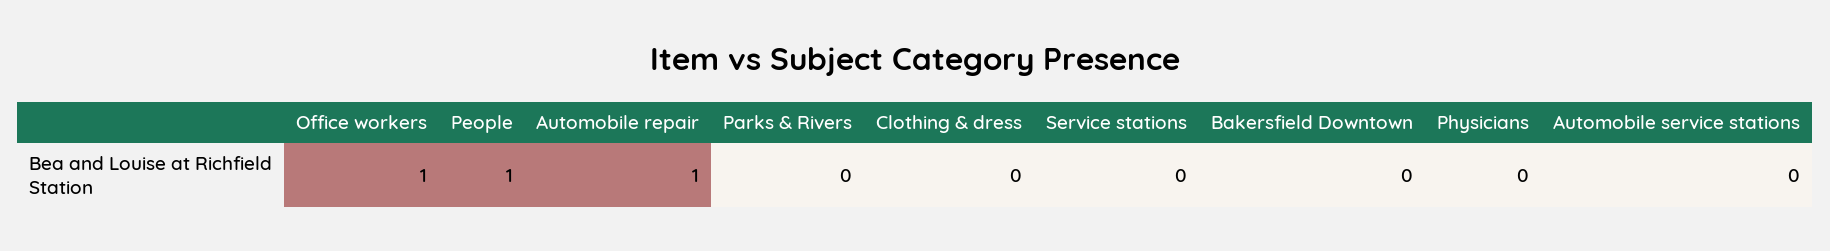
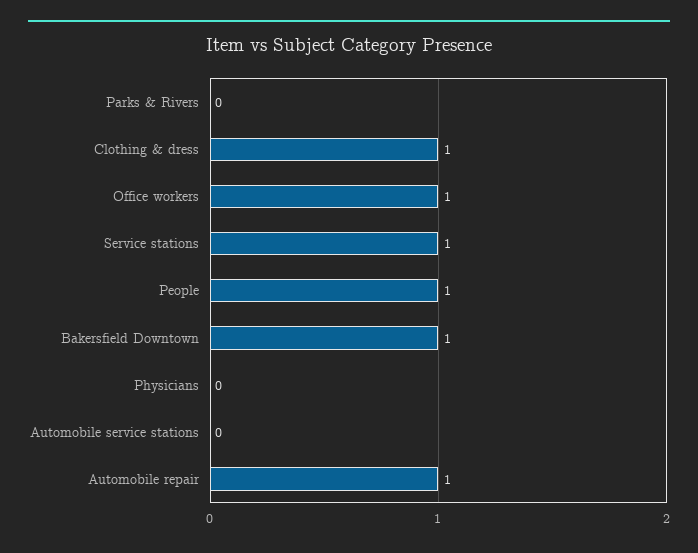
Clothing & dress: 0 -> 1
Service stations: 0 -> 1
Bakersfield Downtown: 0 -> 1

